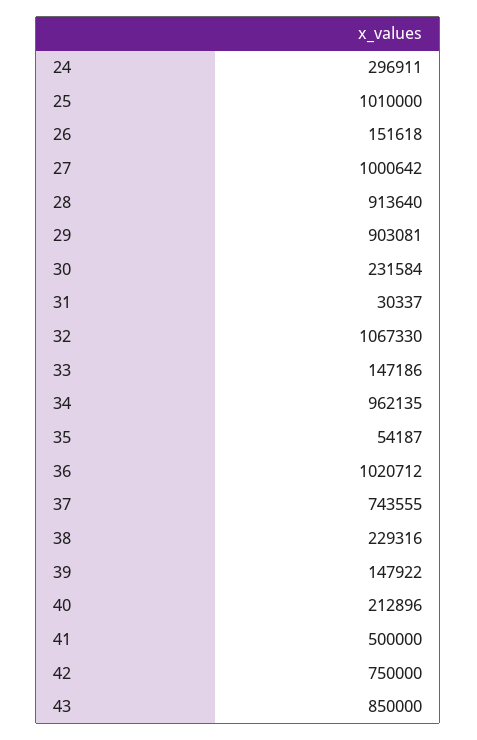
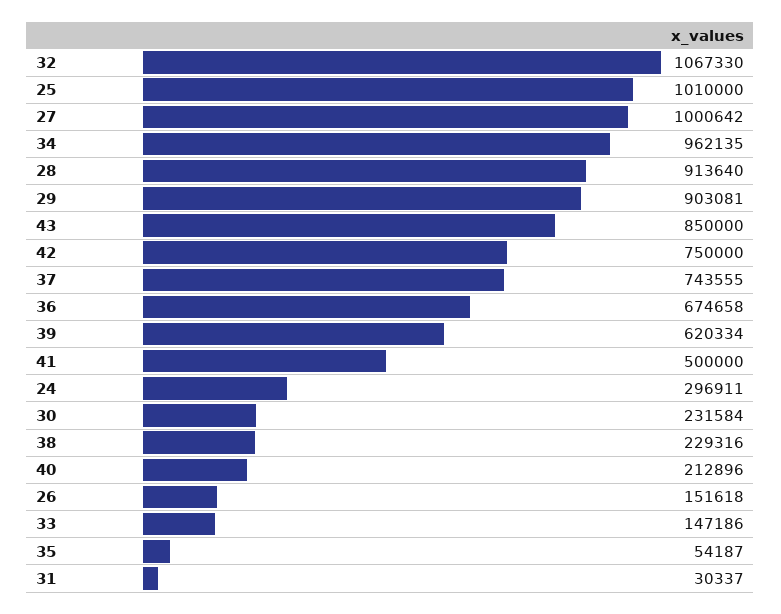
36: 1020712 -> 674658
39: 147922 -> 620334

